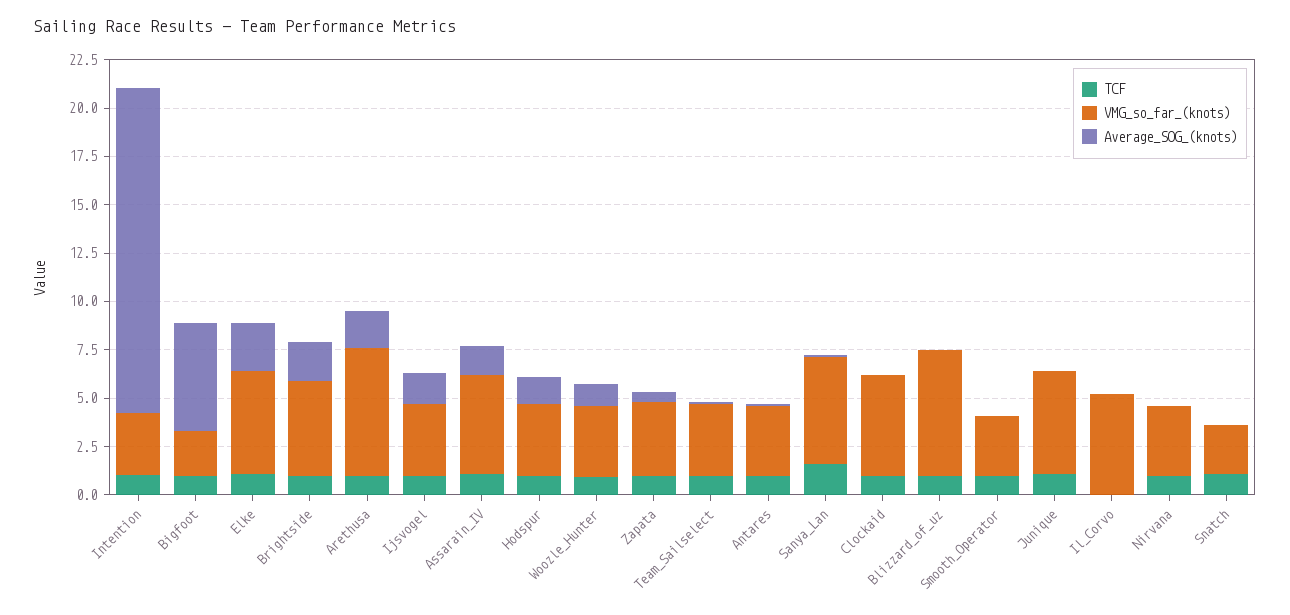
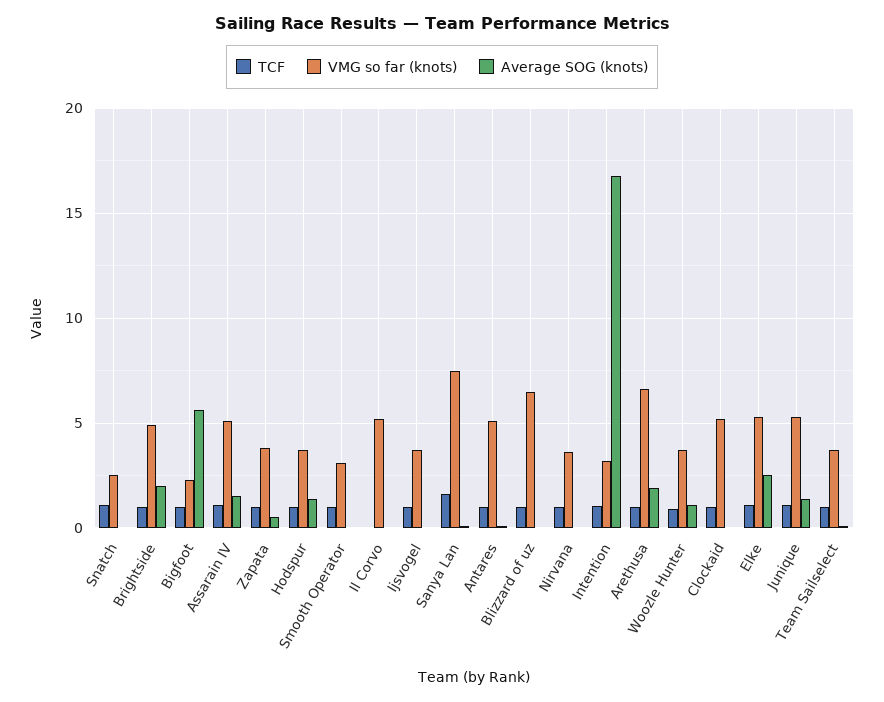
Average_SOG_(knots), Ijsvogel: 1.5 -> 0
VMG_so_far_(knots), Antares: 3.5 -> 5
VMG_so_far_(knots), Sanya_Lan: 5.5 -> 7.5
Average_SOG_(knots), Junique: 0 -> 1.5

